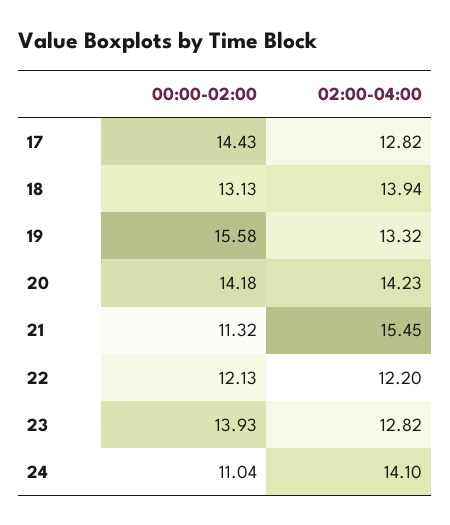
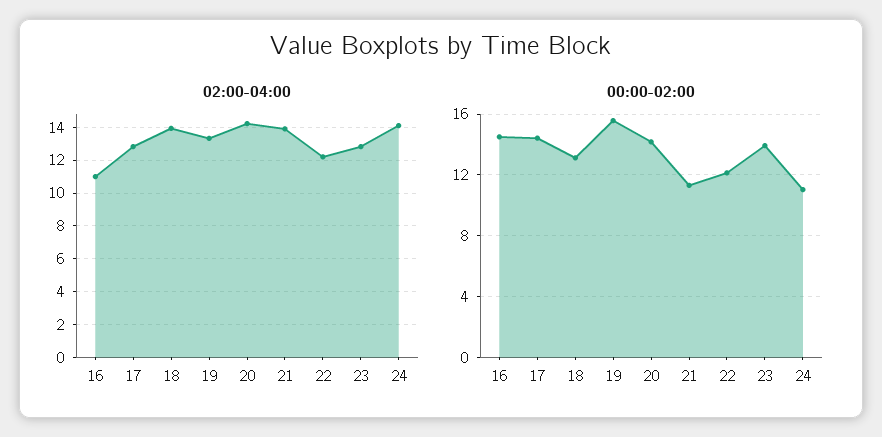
02:00-04:00, 21: 15.45 -> 14
02:00-04:00, 16: none -> 11
00:00-02:00, 16: none -> 14.5

